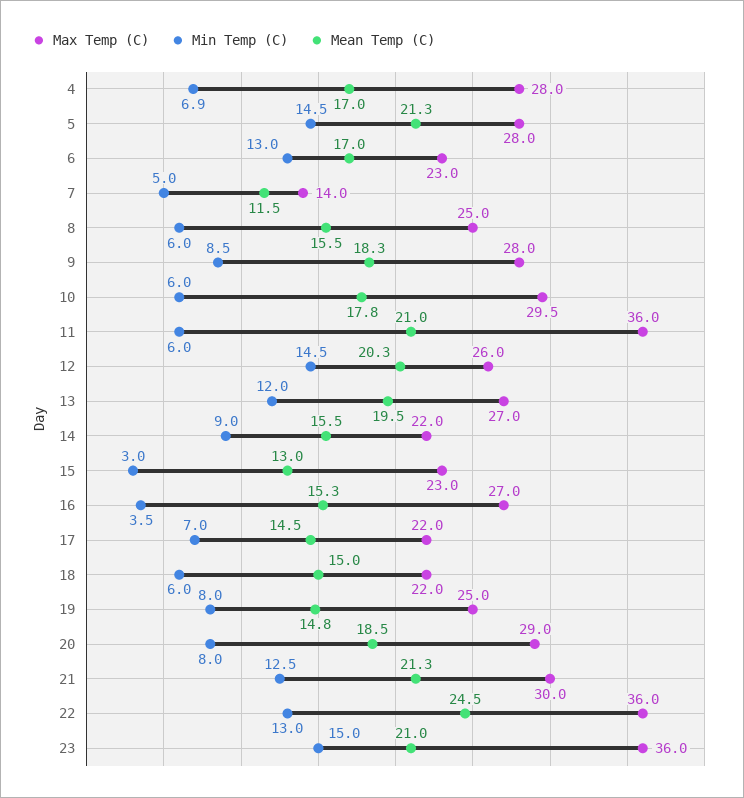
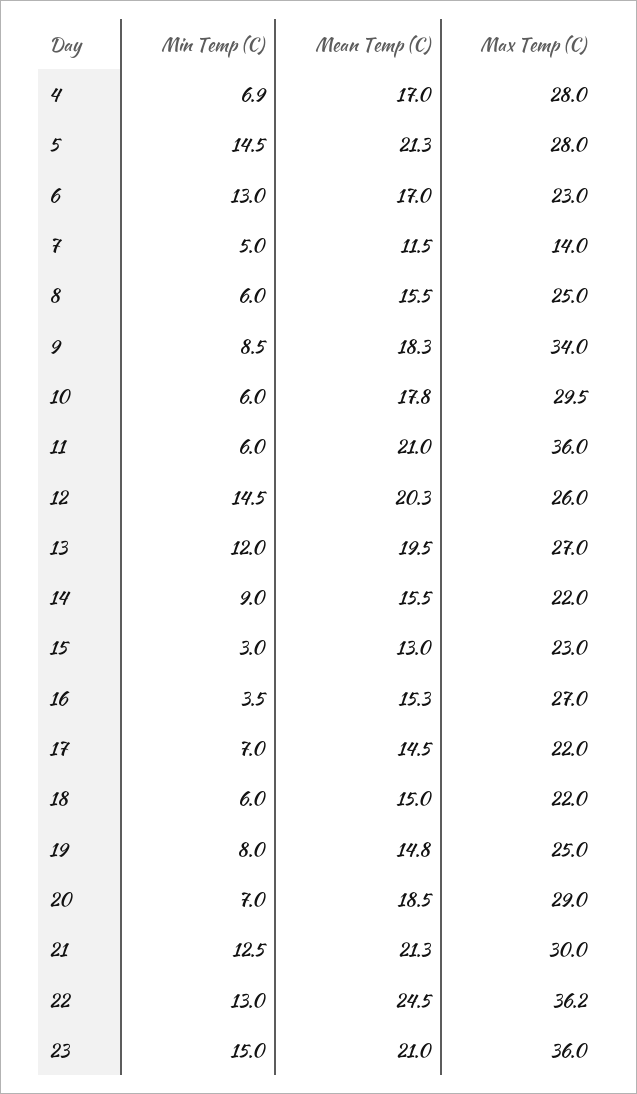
Max Temp (C), 9: 28 -> 34
Min Temp (C), 20: 8 -> 7
Max Temp (C), 22: 36 -> 36.2

